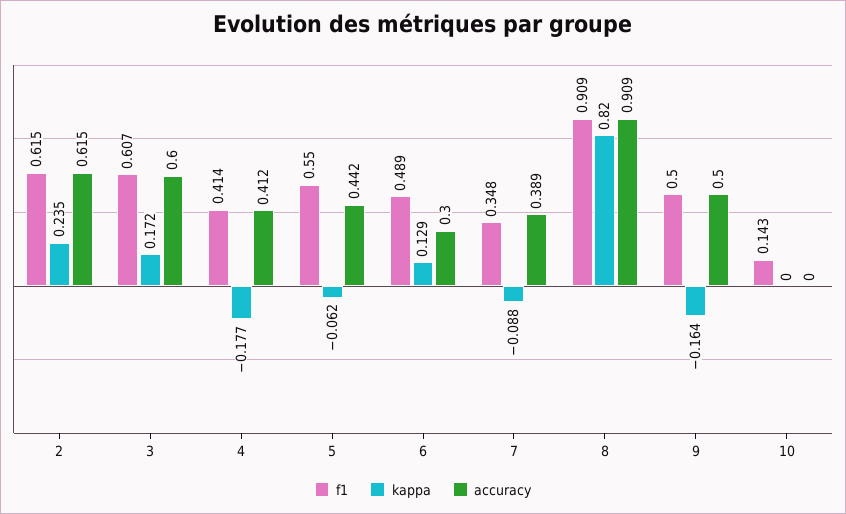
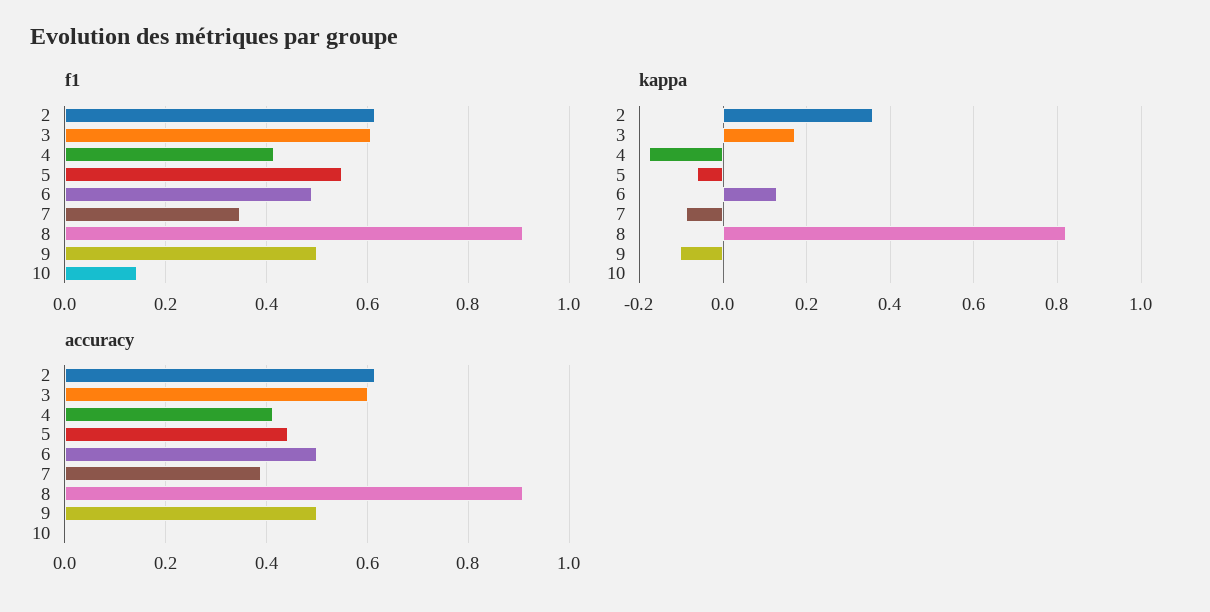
kappa, 2: 0.235 -> 0.36
accuracy, 6: 0.3 -> 0.5
kappa, 9: -0.164 -> -0.1

